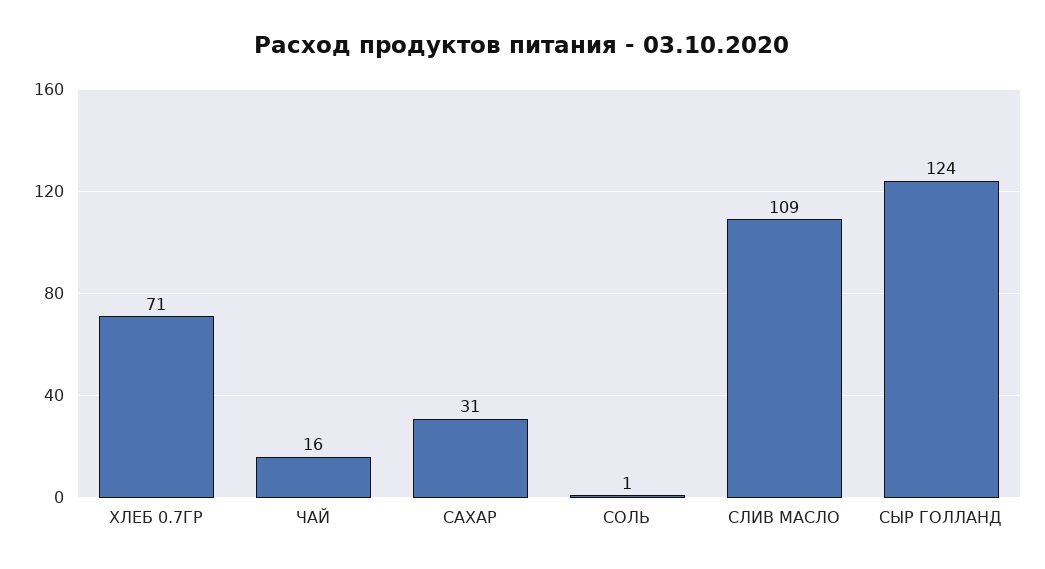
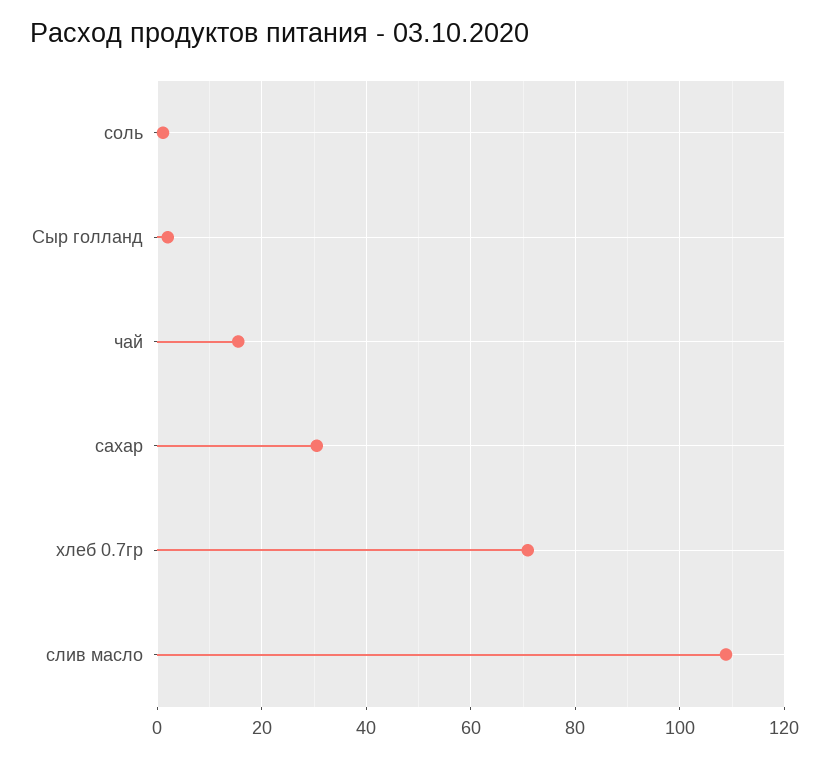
СЫР ГОЛЛАНД: 124 -> 2

